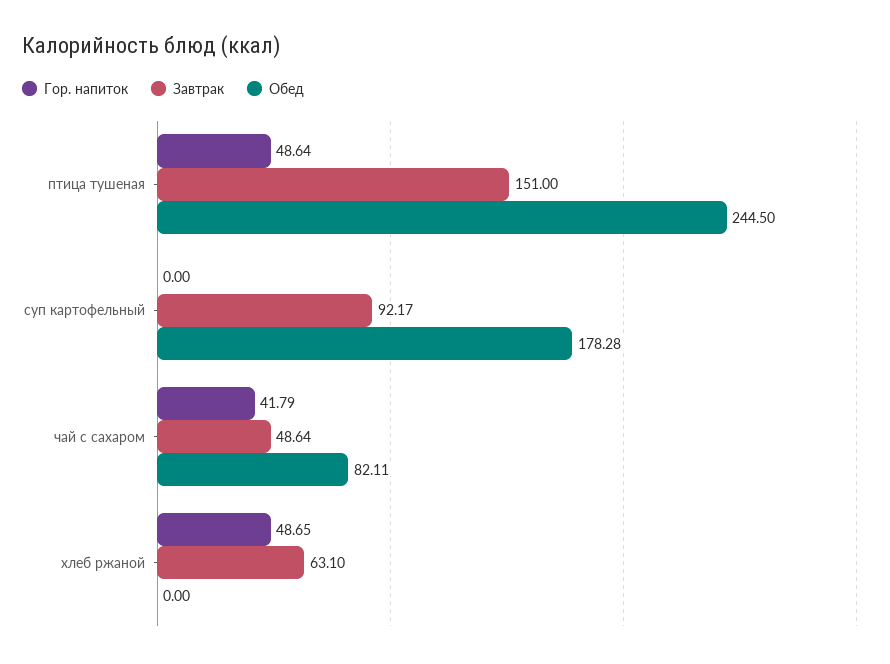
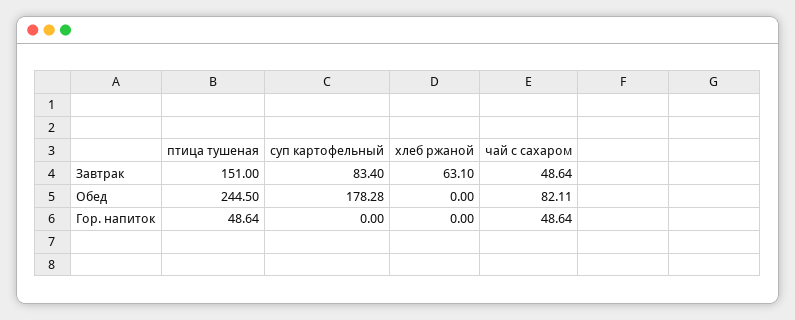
Завтрак, суп картофельный: 92.17 -> 83.4
Гор. напиток, чай с сахаром: 41.79 -> 48.64
Гор. напиток, хлеб ржаной: 48.65 -> 0

